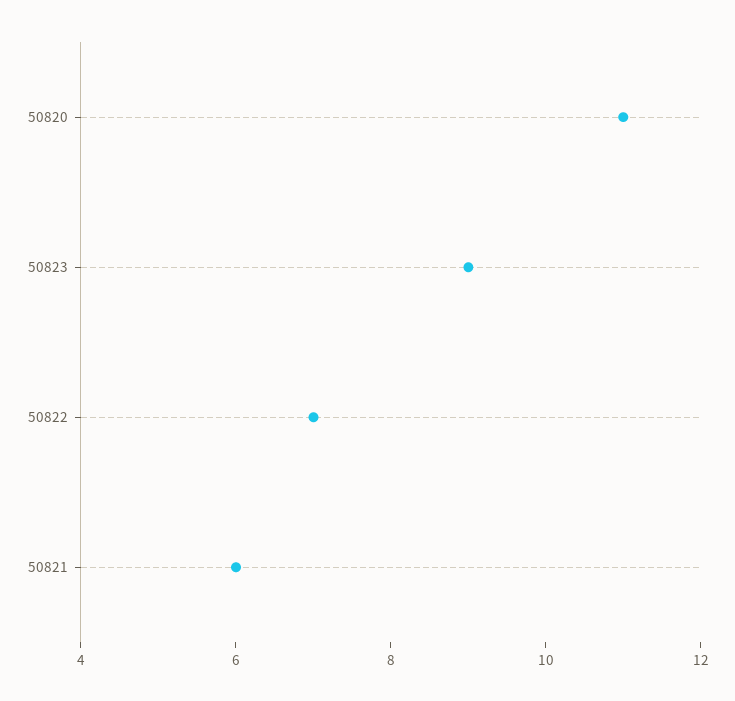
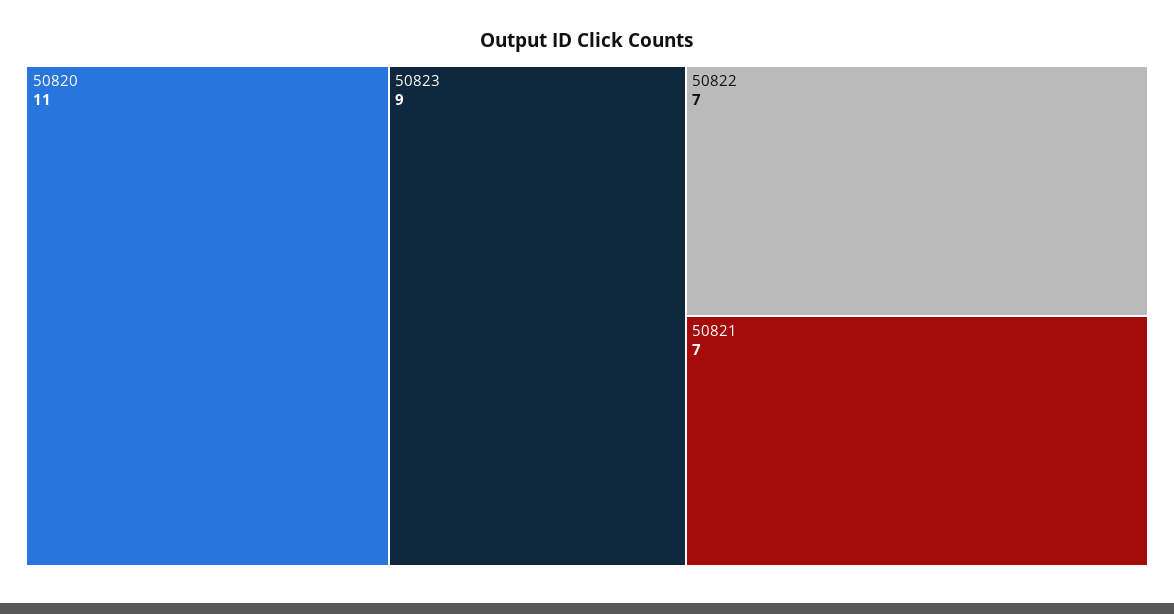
50821: 6 -> 7

